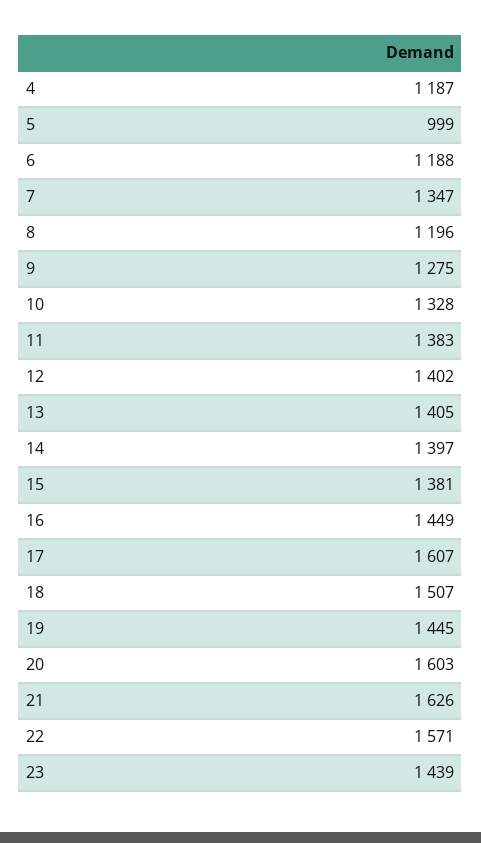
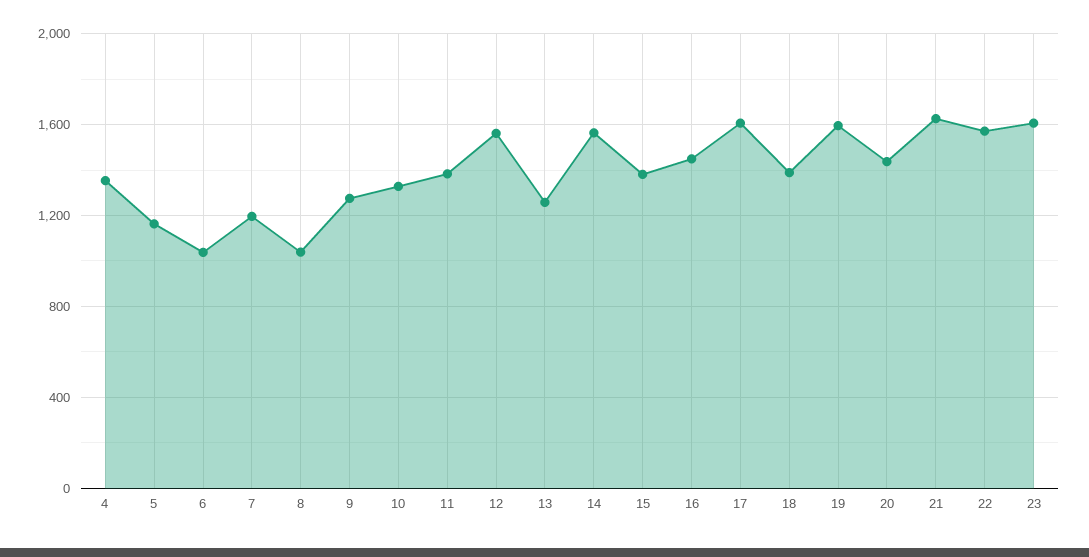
4: 1187 -> 1350
5: 999 -> 1150
6: 1188 -> 1050
7: 1347 -> 1200
8: 1196 -> 1050
12: 1402 -> 1550
13: 1405 -> 1250
14: 1397 -> 1550
18: 1507 -> 1400
19: 1445 -> 1600
20: 1603 -> 1450
23: 1439 -> 1600

